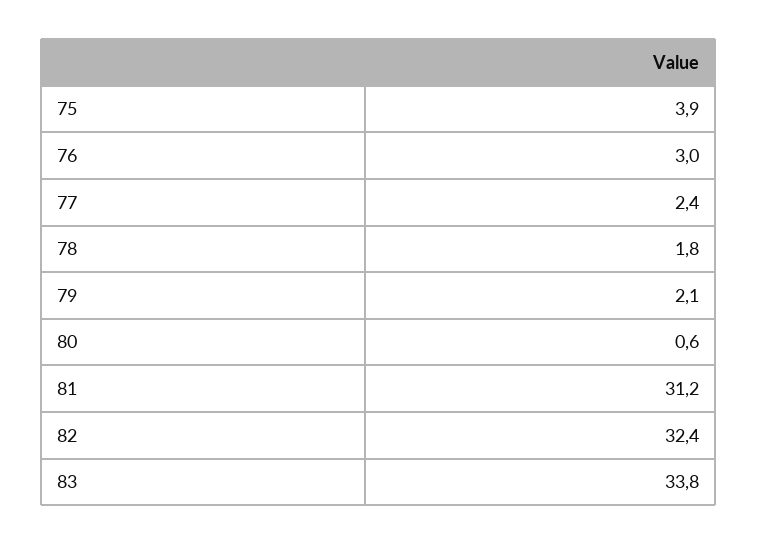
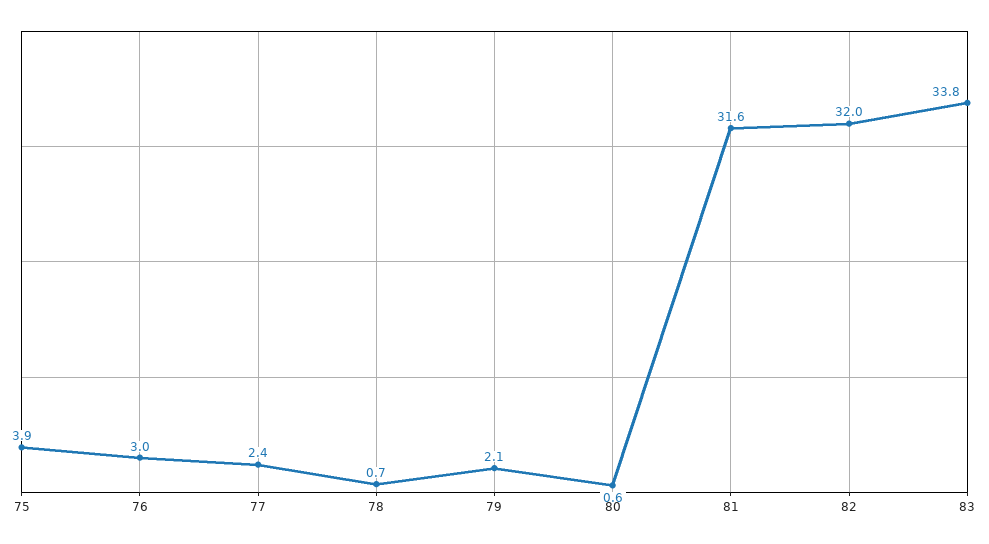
78: 1.8 -> 0.7
81: 31.2 -> 31.6
82: 32.4 -> 32

